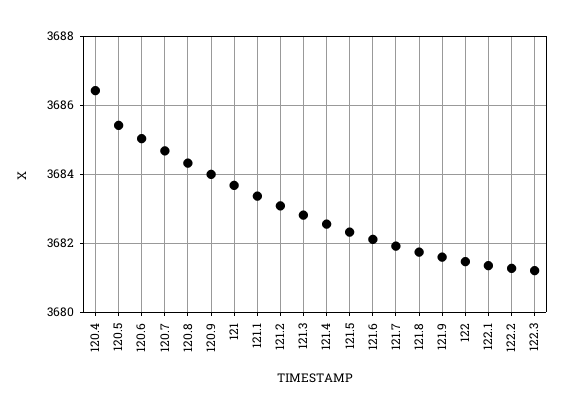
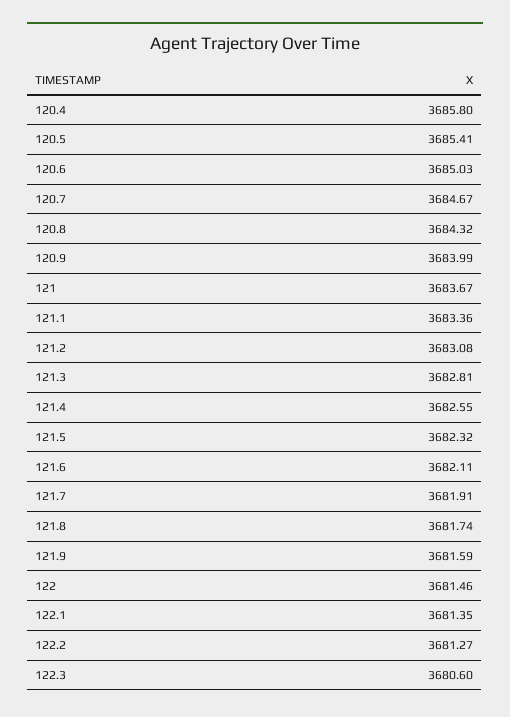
120.4: 3686.4 -> 3685.8
122.3: 3681.2 -> 3680.6

